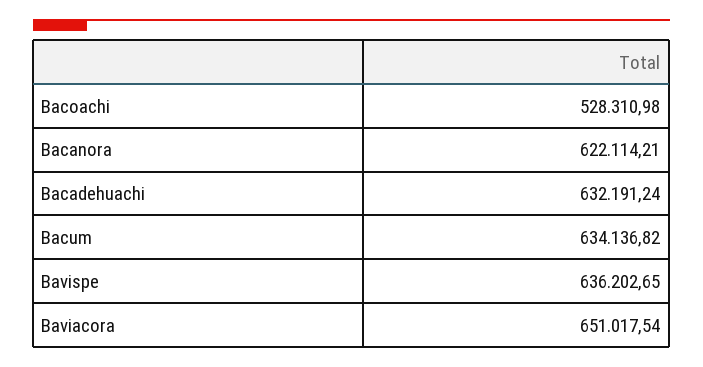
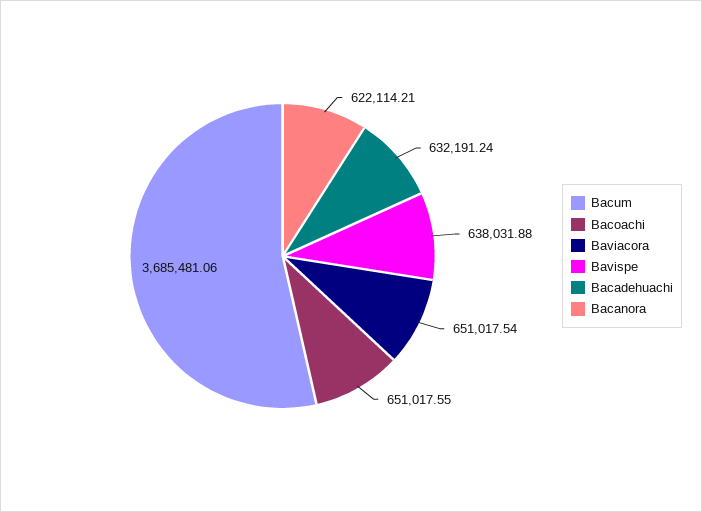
Bacoachi: 528310.98 -> 651017.55
Bacum: 634136.82 -> 3685481.06
Bavispe: 636202.65 -> 638031.88

